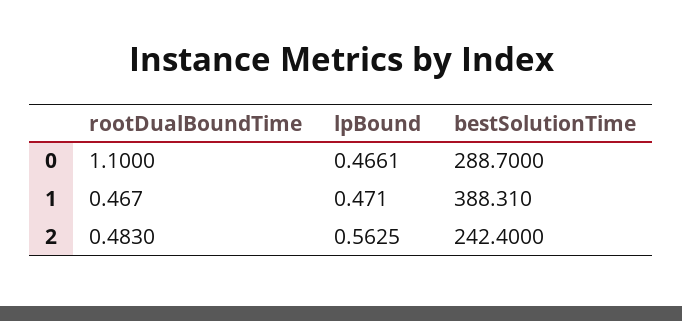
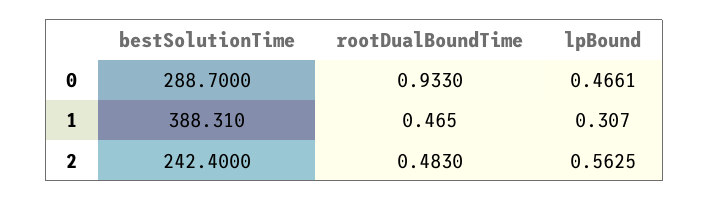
rootDualBoundTime, 0: 1.1 -> 0.933
rootDualBoundTime, 1: 0.467 -> 0.465
lpBound, 1: 0.471 -> 0.307

